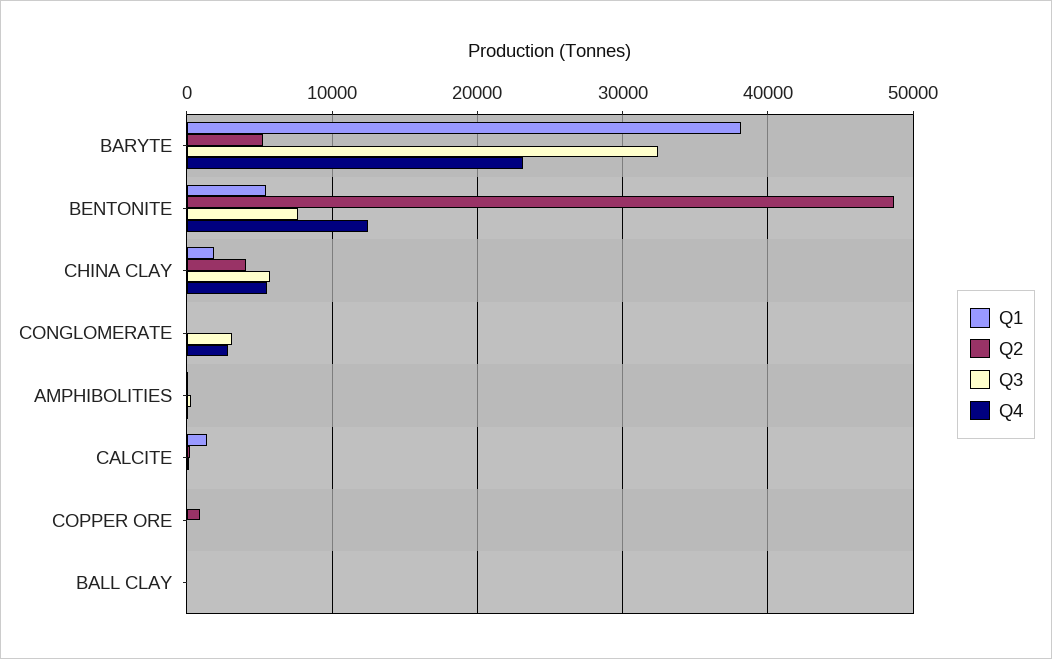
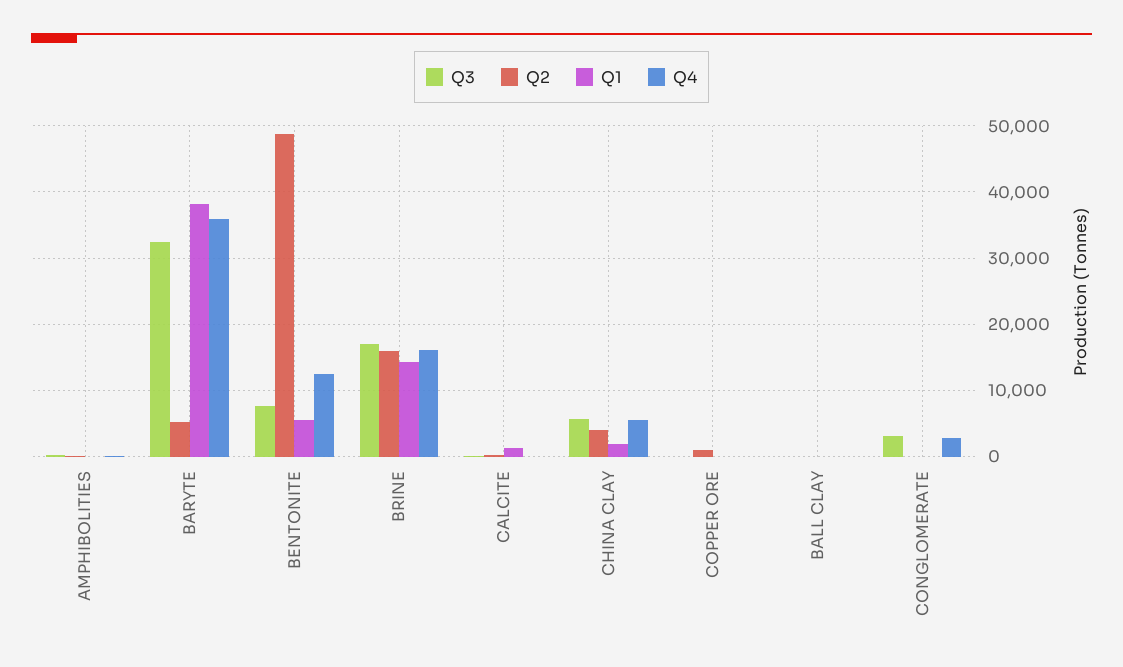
Q4, BARYTE: 23000 -> 36000
Q3, BRINE: none -> 17000
Q2, BRINE: none -> 16000
Q1, BRINE: none -> 14000
Q4, BRINE: none -> 16000

